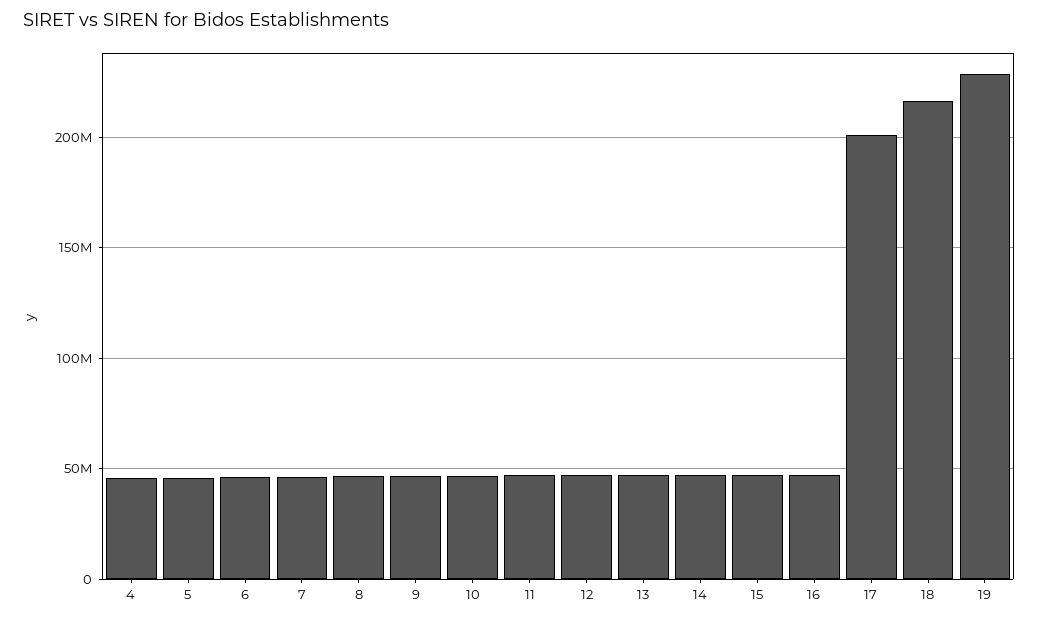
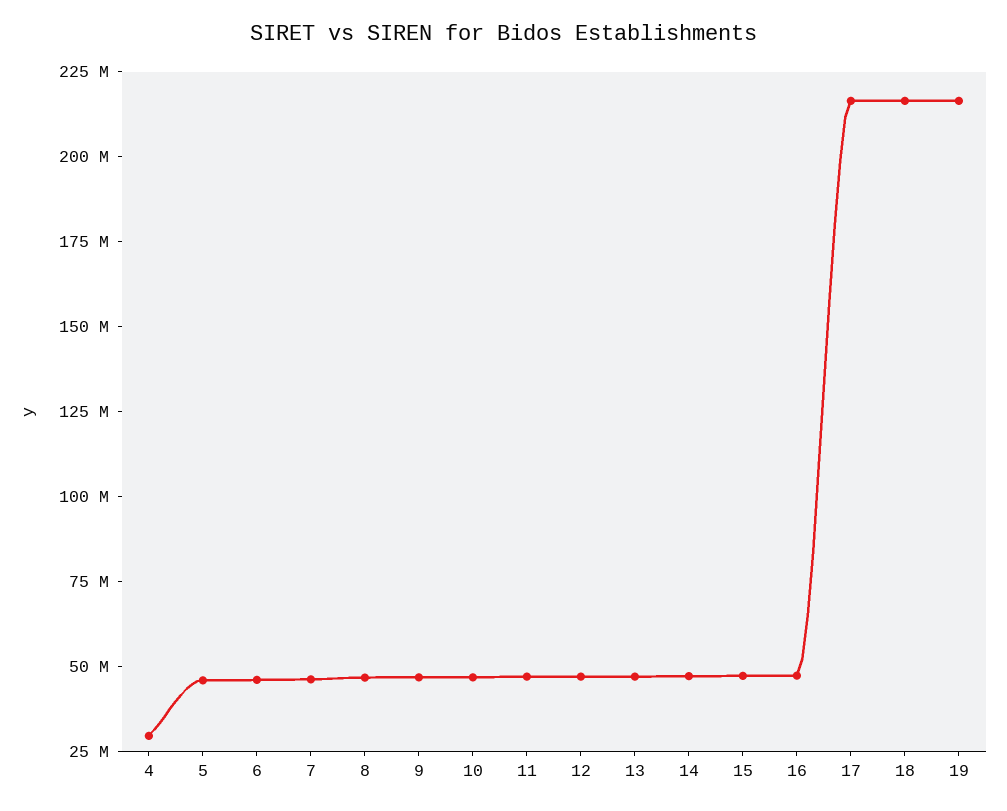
4: 45000000 -> 30000000
17: 200000000 -> 215000000
19: 230000000 -> 215000000

